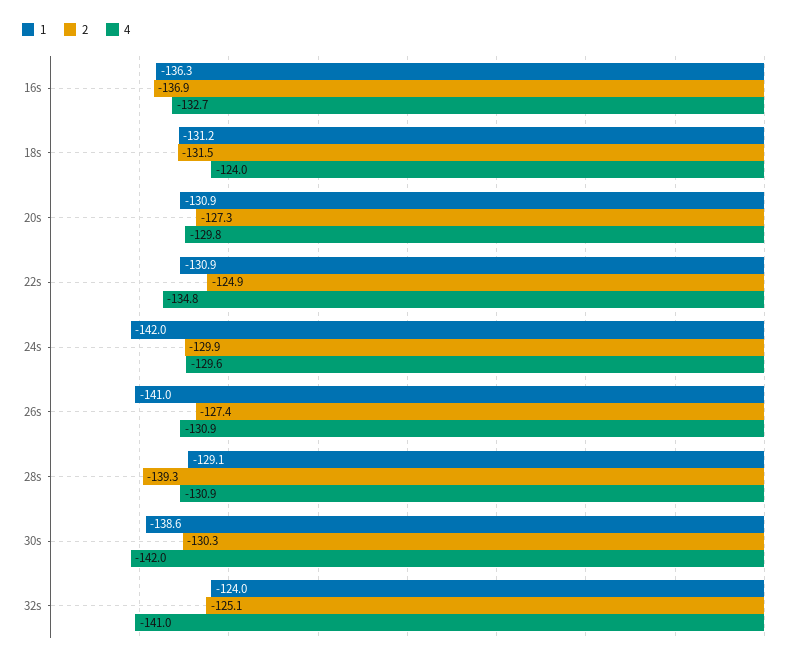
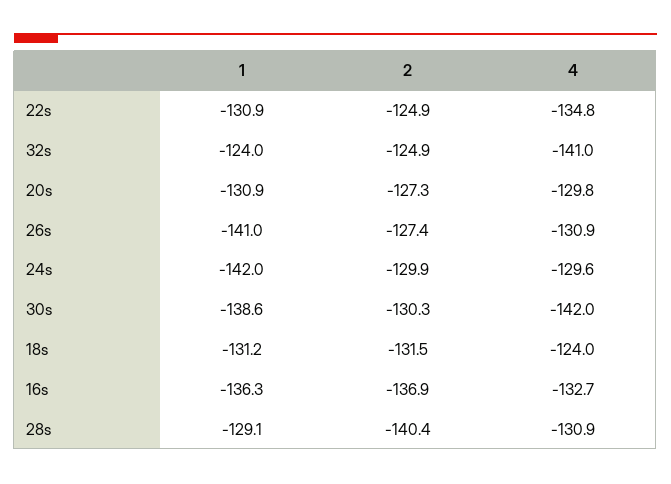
2, 28s: -139.3 -> -140.4
2, 32s: -125.1 -> -124.9

